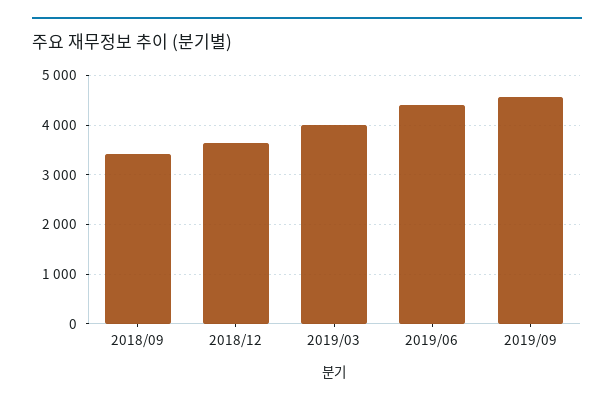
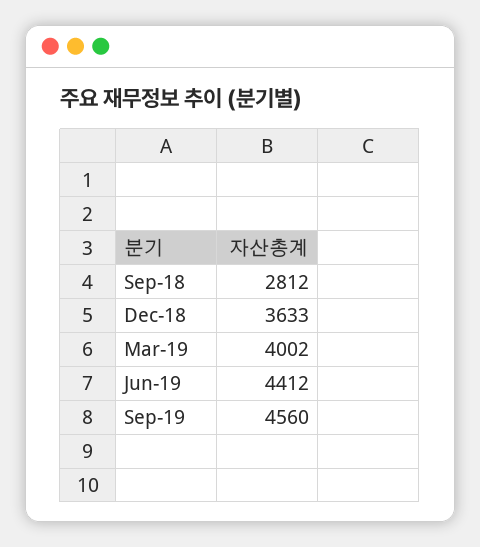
2018/09: 3400 -> 2812

